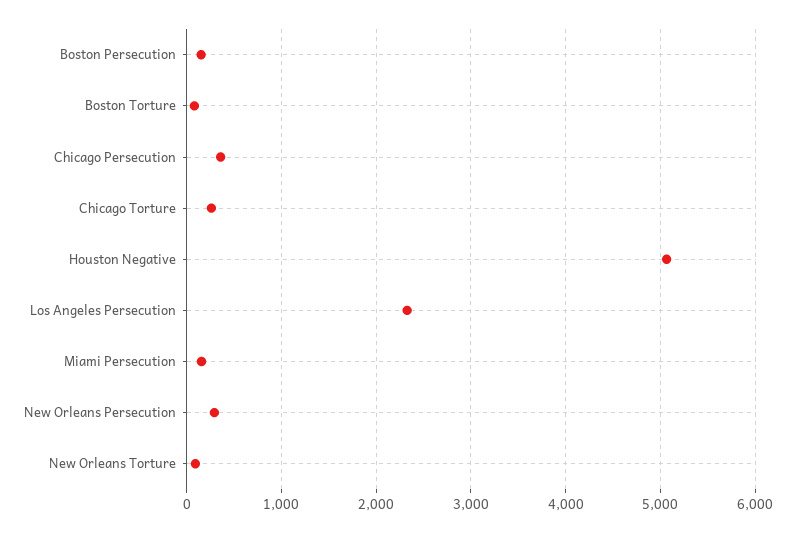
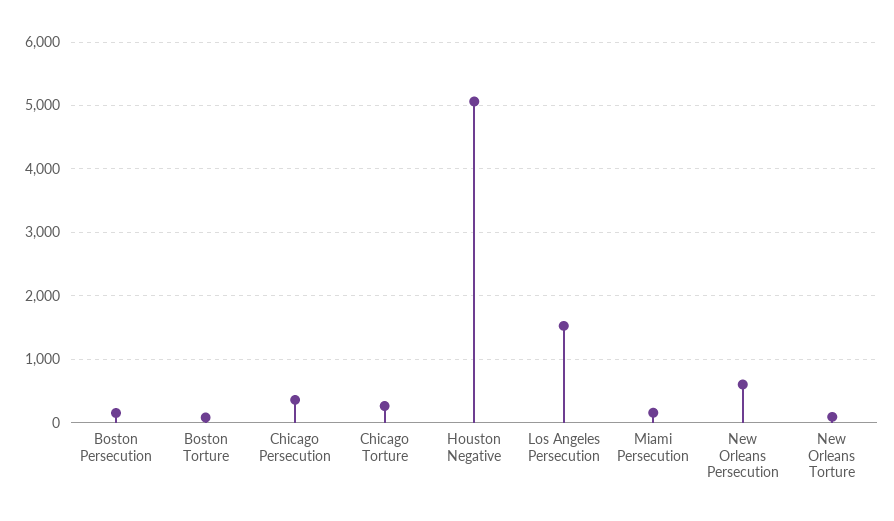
Los Angeles Persecution: 2300 -> 1500
New Orleans Persecution: 300 -> 600

